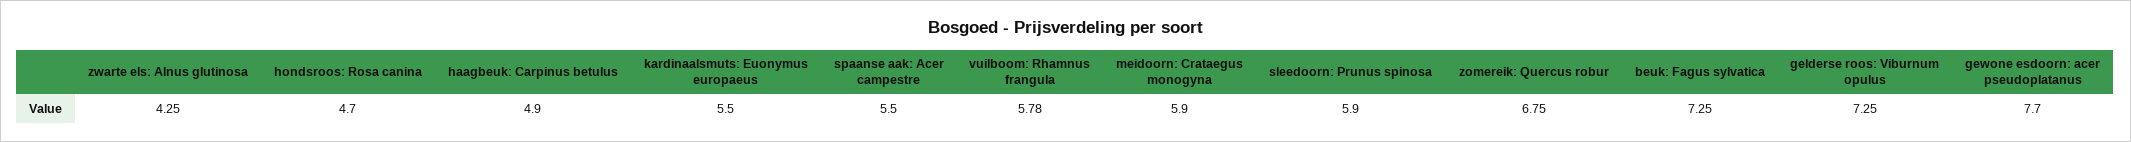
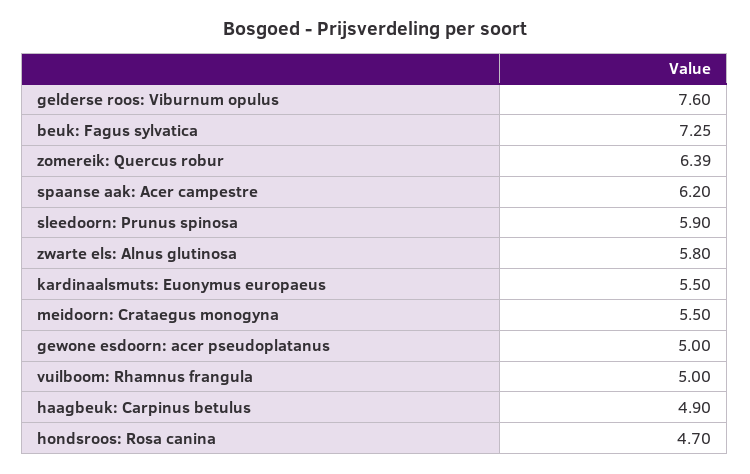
zwarte els: Alnus glutinosa: 4.25 -> 5.8
spaanse aak: Acer campestre: 5.5 -> 6.2
vuilboom: Rhamnus frangula: 5.78 -> 5
meidoorn: Crataegus monogyna: 5.9 -> 5.5
zomereik: Quercus robur: 6.75 -> 6.39
gelderse roos: Viburnum opulus: 7.25 -> 7.6
gewone esdoorn: acer pseudoplatanus: 7.7 -> 5

